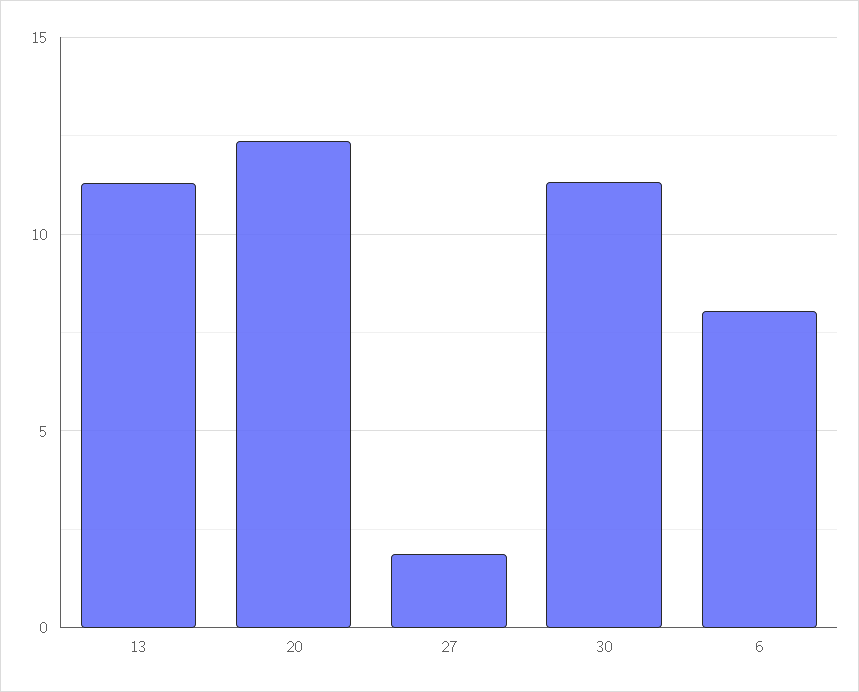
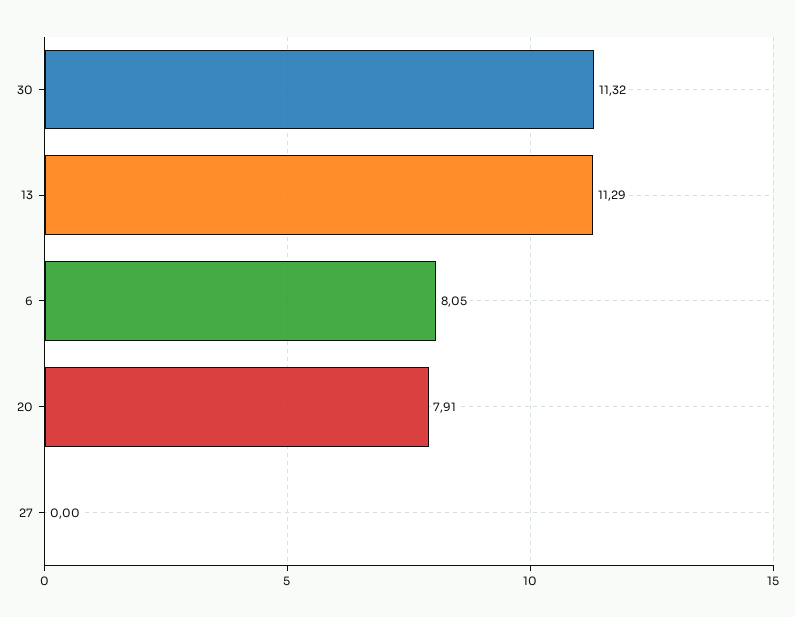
20: 12.5 -> 7.91
27: 2 -> 0

